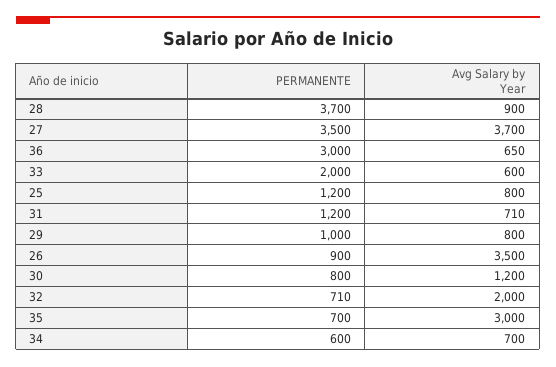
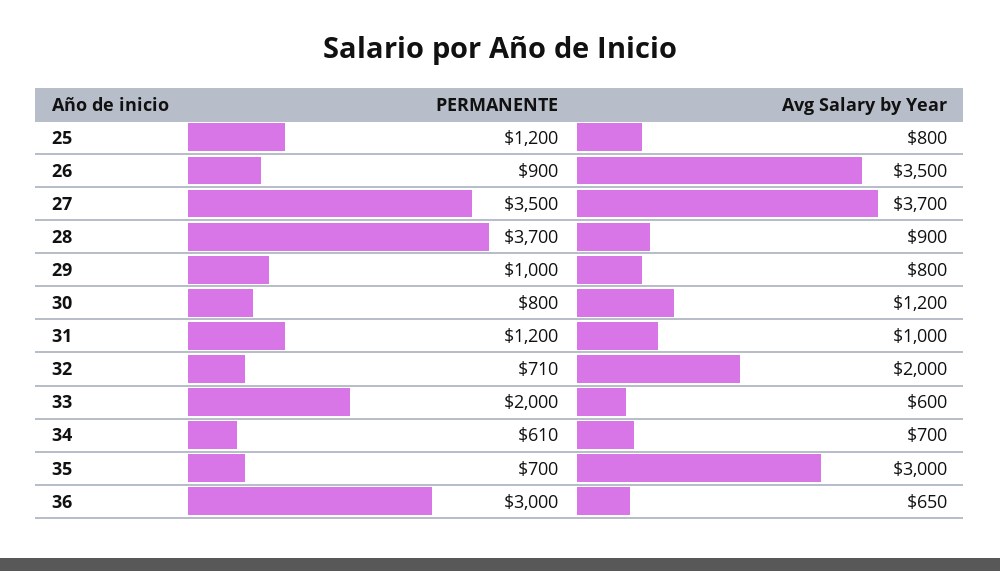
Avg Salary by Year, 31: 710 -> 1000
PERMANENTE, 34: 600 -> 610

